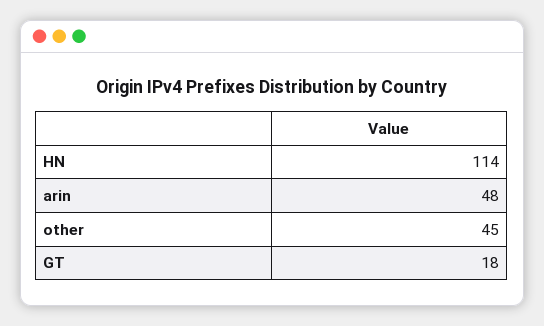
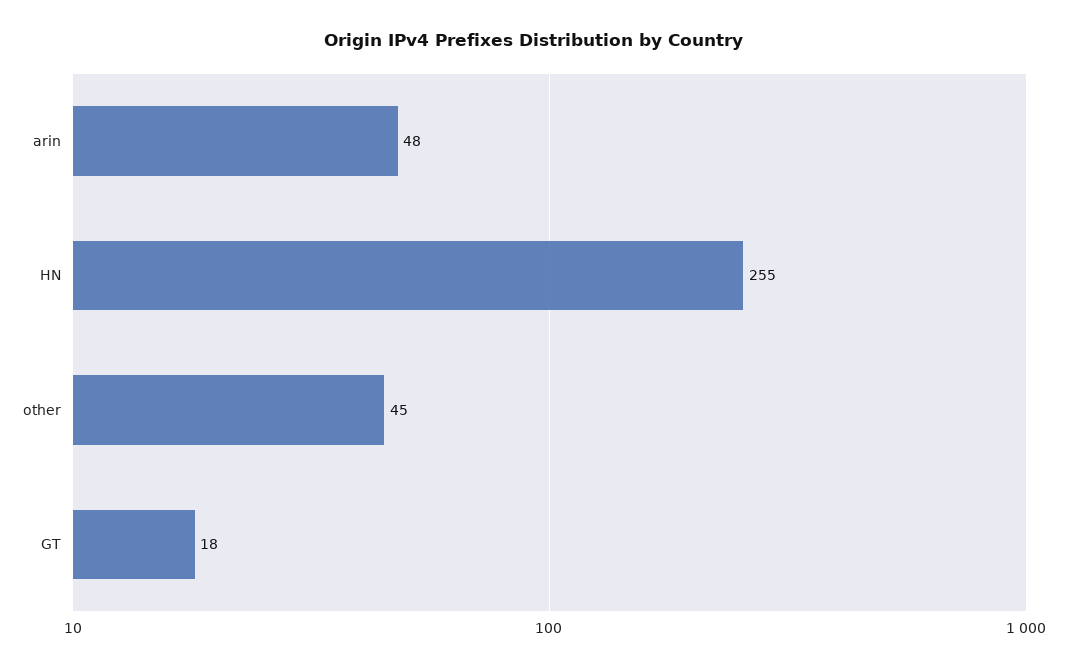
HN: 114 -> 255

